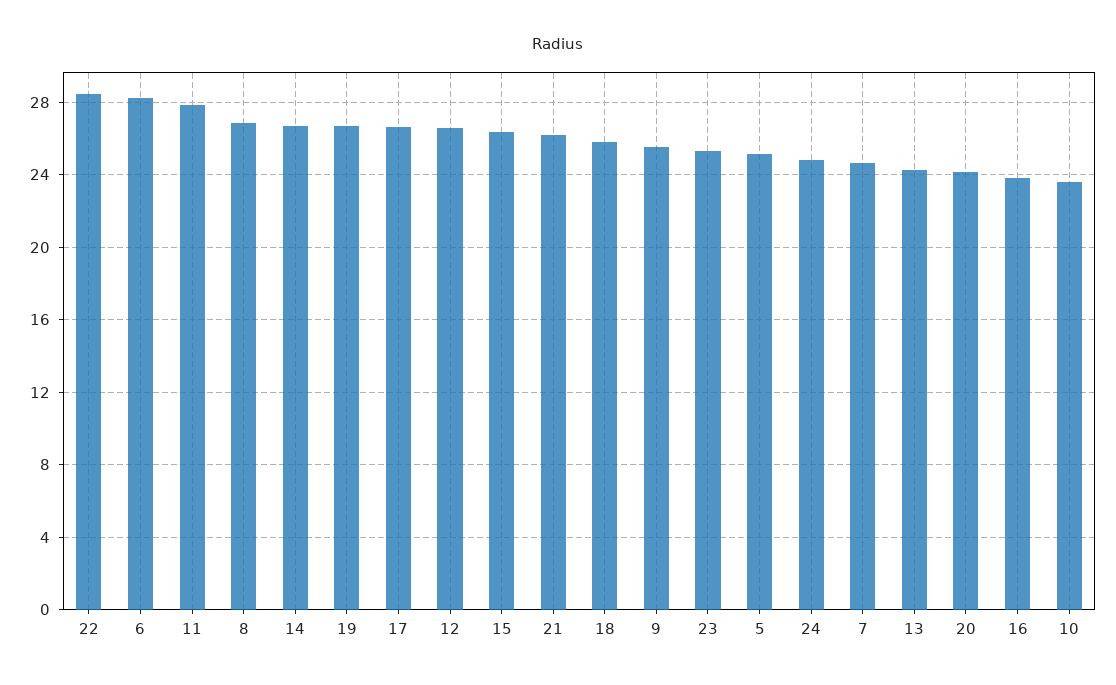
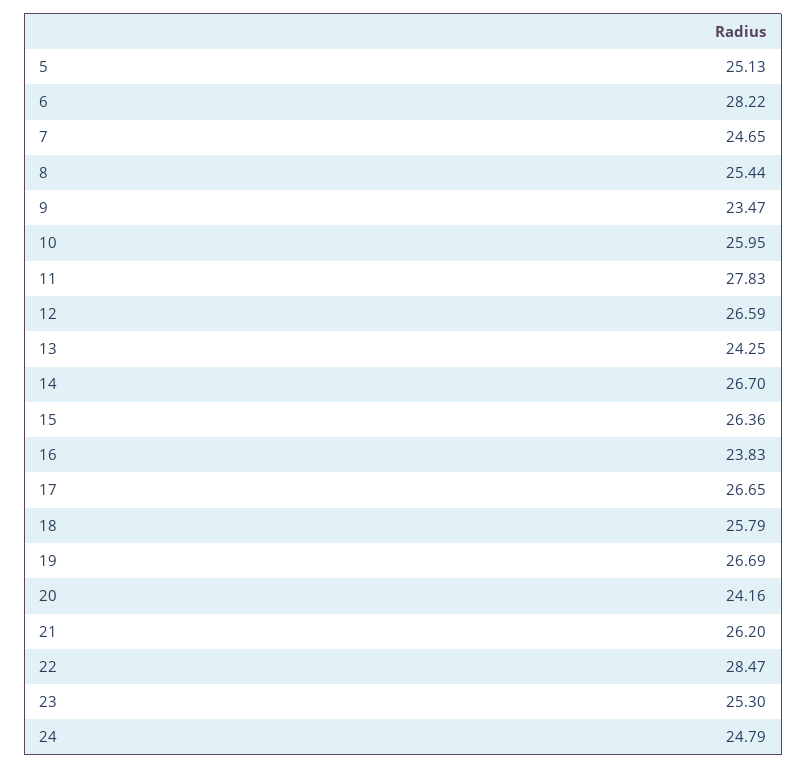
8: 27 -> 25.44
9: 25.5 -> 23.47
10: 23.5 -> 25.95

